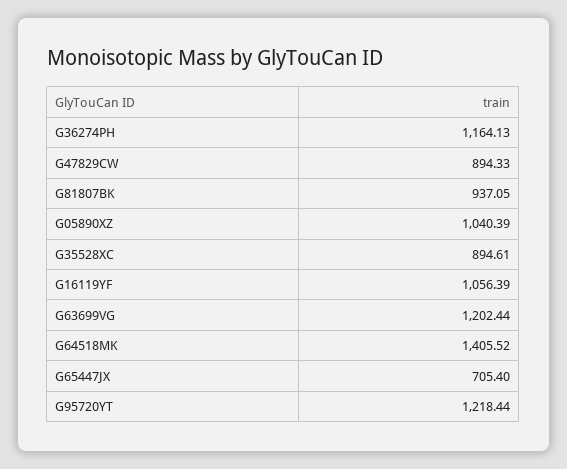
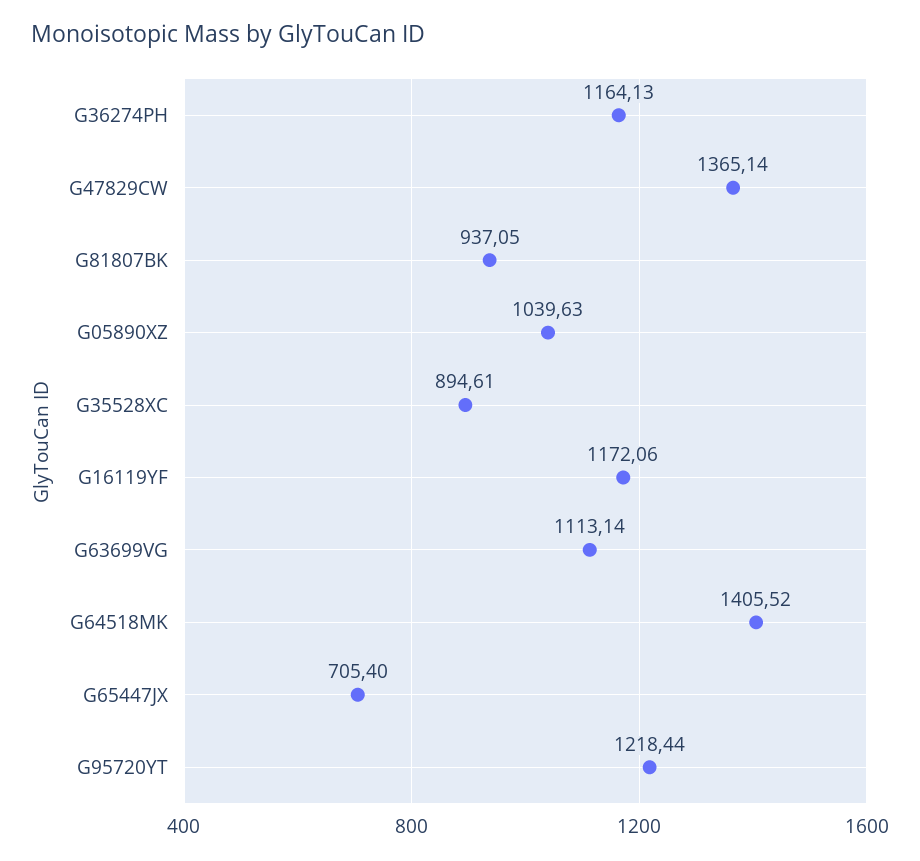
G47829CW: 894.33 -> 1365.14
G05890XZ: 1040.39 -> 1039.63
G16119YF: 1056.39 -> 1172.06
G63699VG: 1202.44 -> 1113.14

